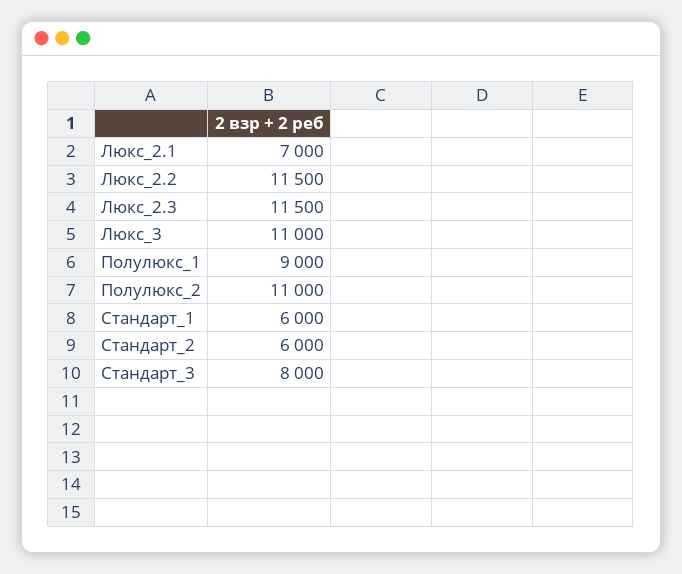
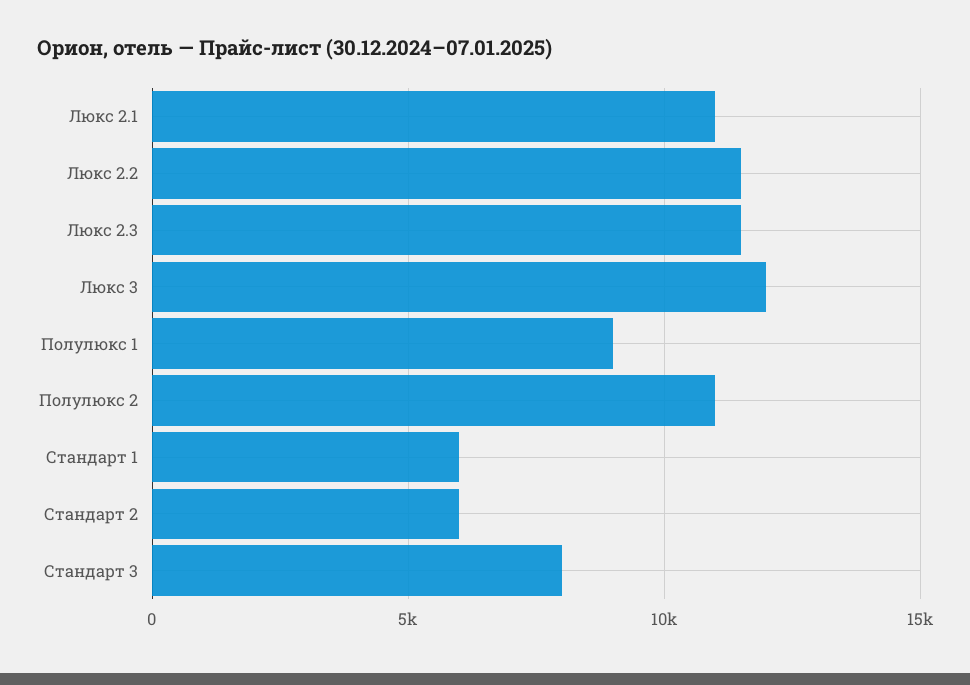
Люкс_2.1: 7000 -> 11000
Люкс_3: 11000 -> 12000

